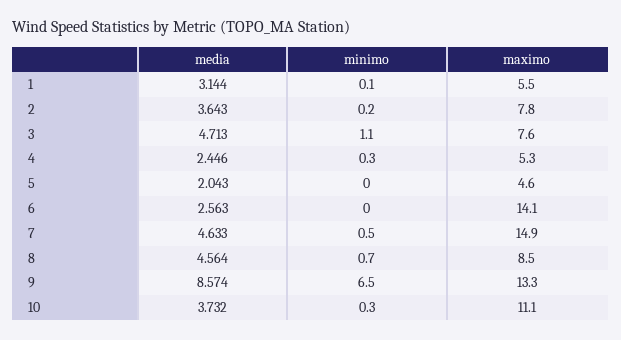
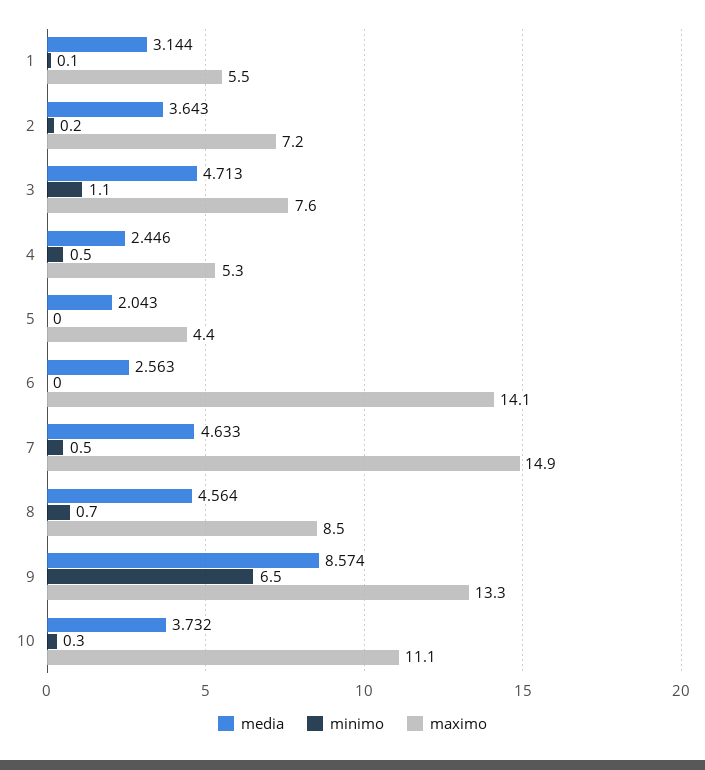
maximo, 2: 7.8 -> 7.2
minimo, 4: 0.3 -> 0.5
maximo, 5: 4.6 -> 4.4

